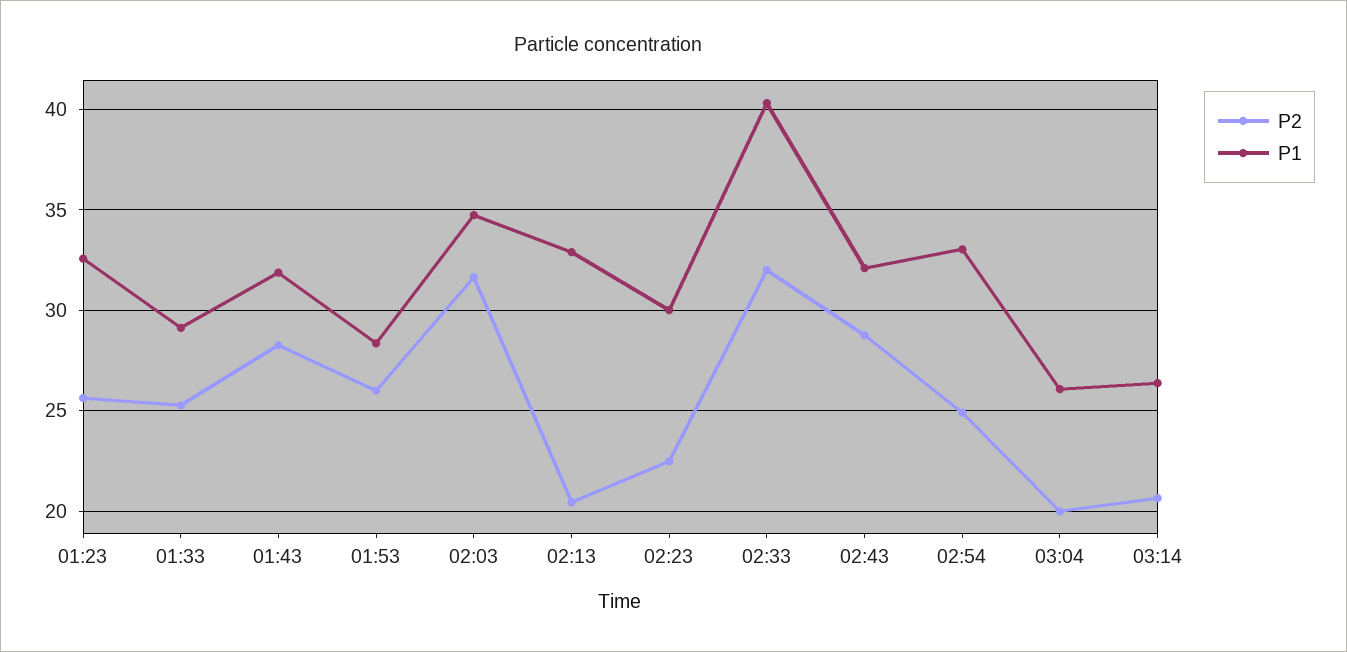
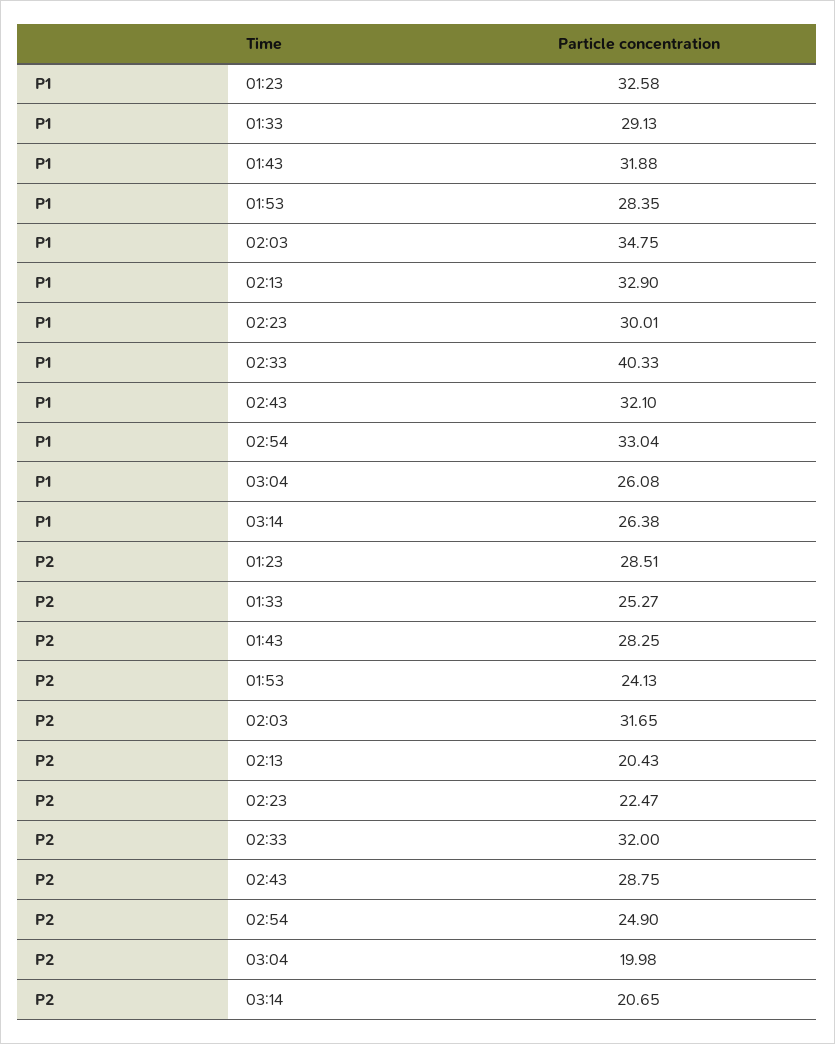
P2, 01:23: 25.5 -> 28.51
P2, 01:53: 26 -> 24.13

